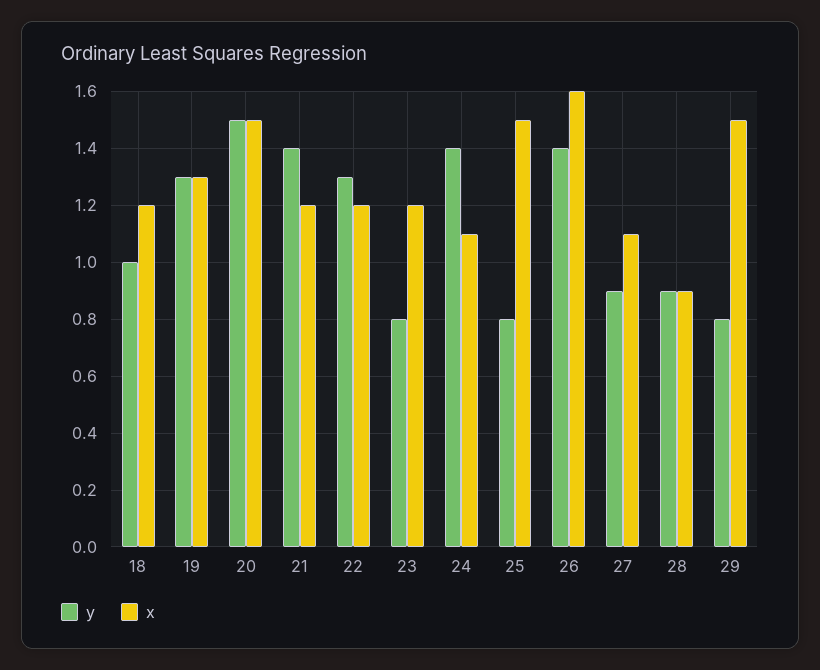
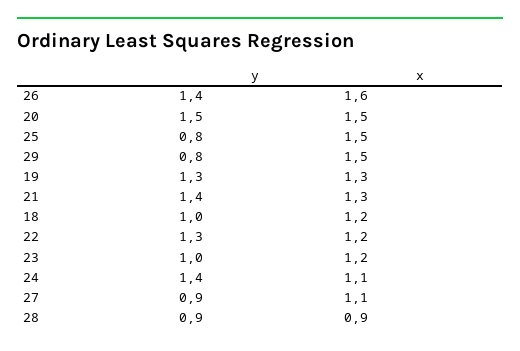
x, 21: 1.2 -> 1.3
y, 23: 0.8 -> 1

